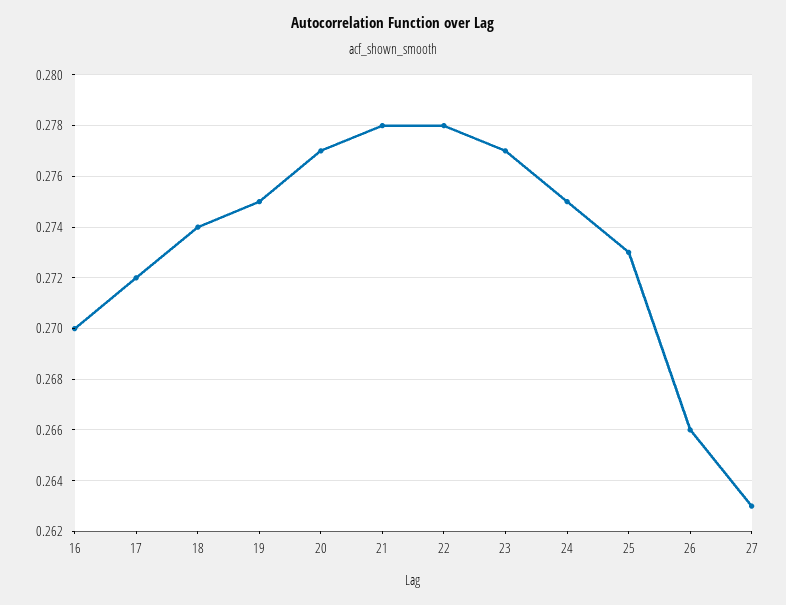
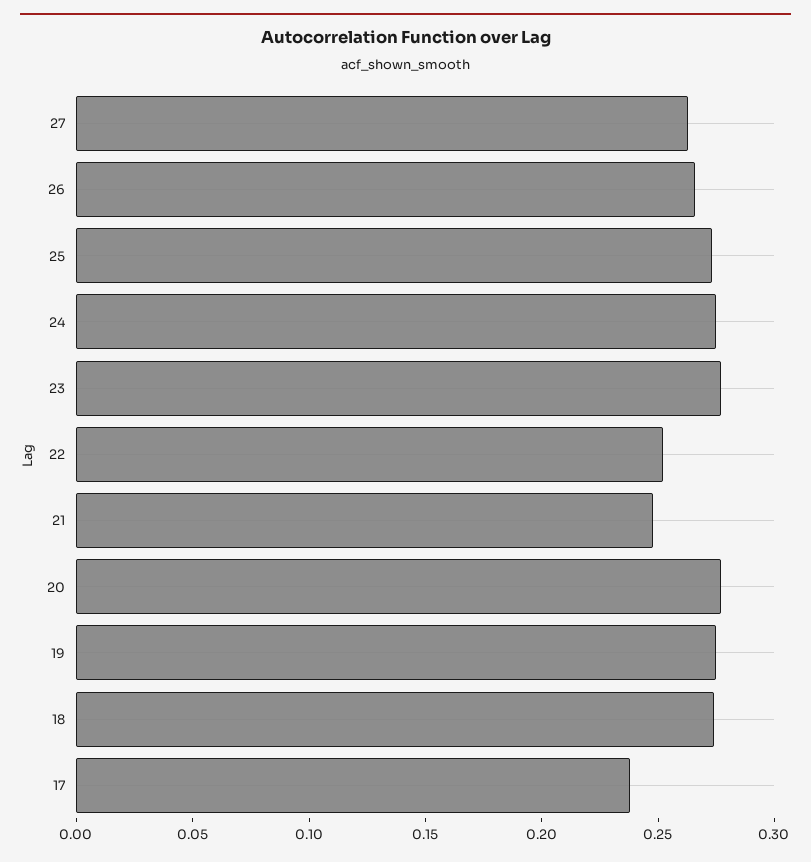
16: 0.27 -> none
17: 0.272 -> 0.24
21: 0.278 -> 0.25
22: 0.278 -> 0.25

